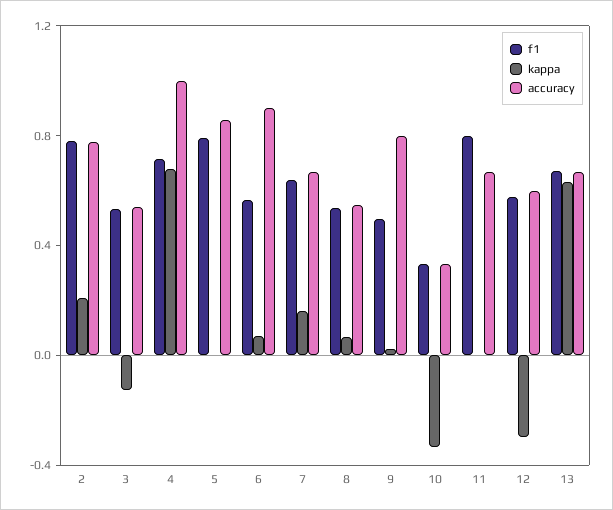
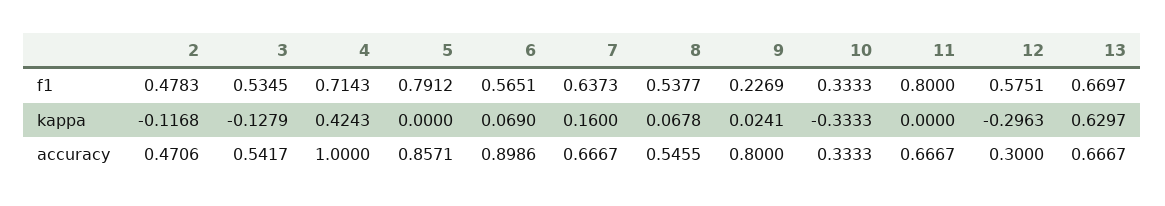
f1, 2: 0.8 -> 0.4783
kappa, 2: 0.2 -> -0.1168
accuracy, 2: 0.8 -> 0.4706
kappa, 4: 0.7 -> 0.4243
f1, 9: 0.5 -> 0.2269
accuracy, 12: 0.6 -> 0.3

